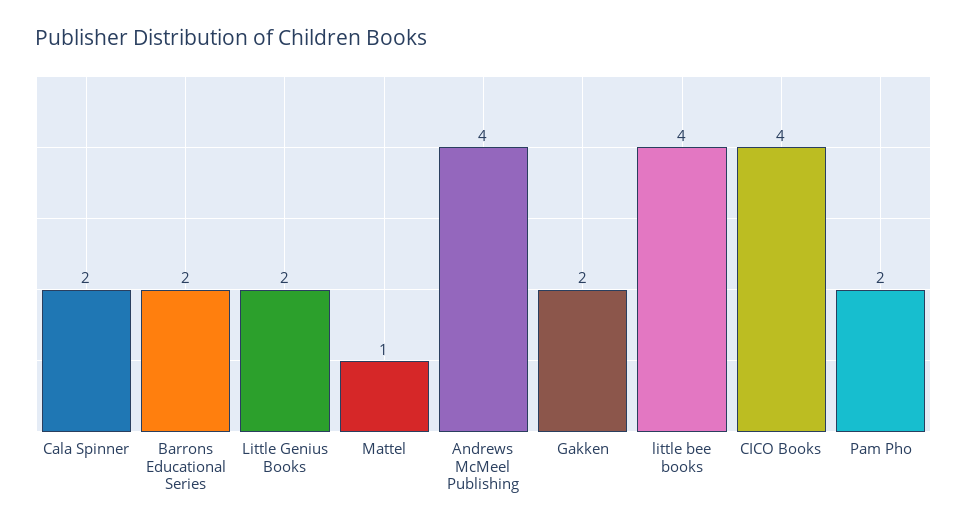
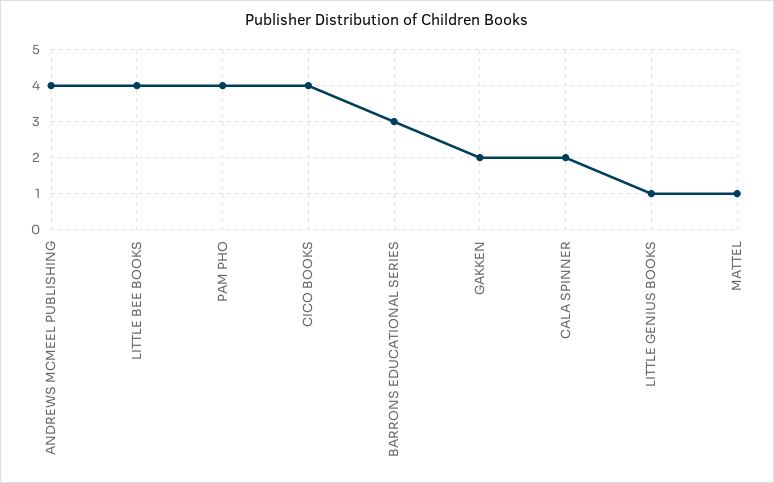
Barrons Educational Series: 2 -> 3
Little Genius Books: 2 -> 1
Pam Pho: 2 -> 4

